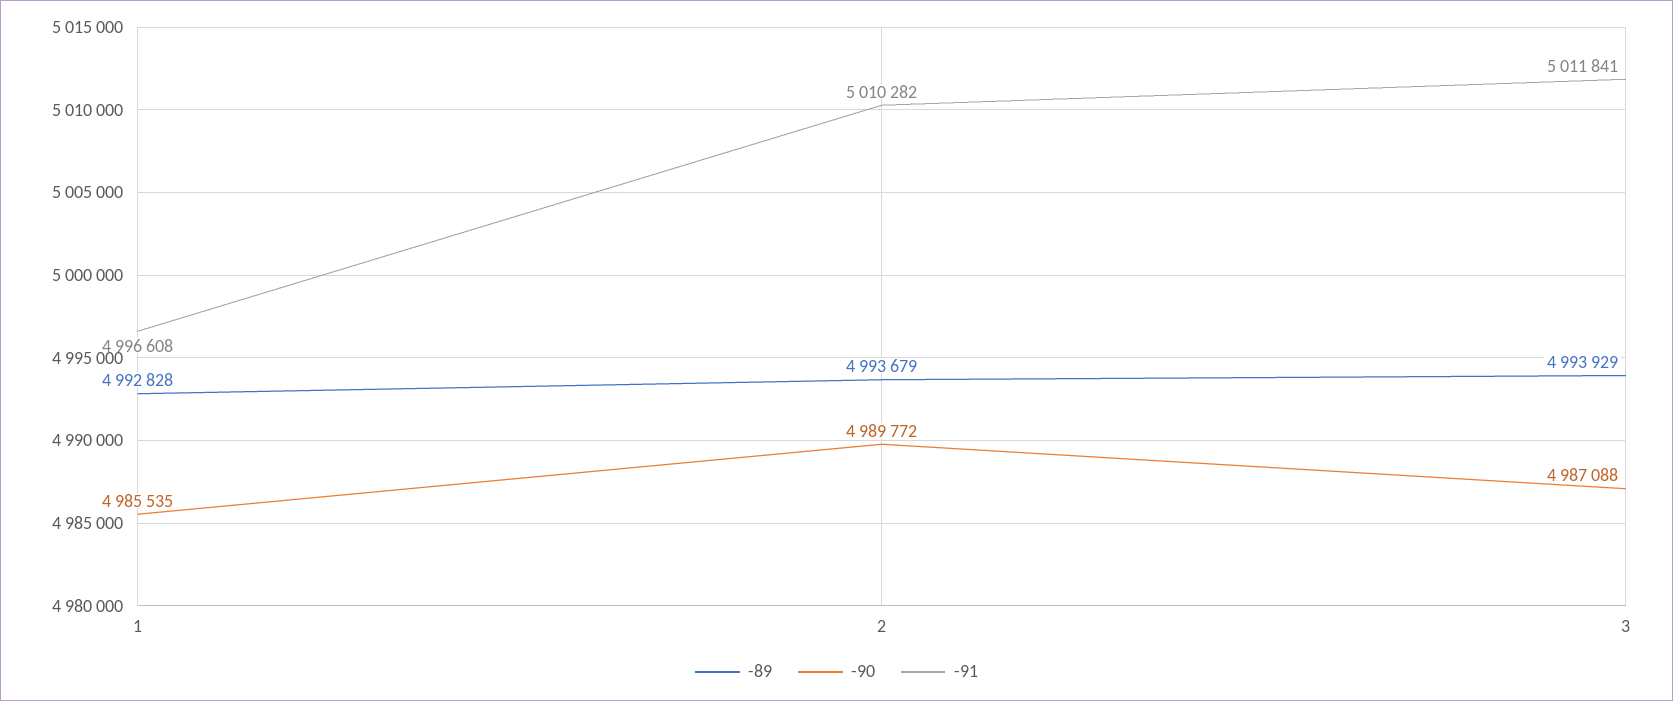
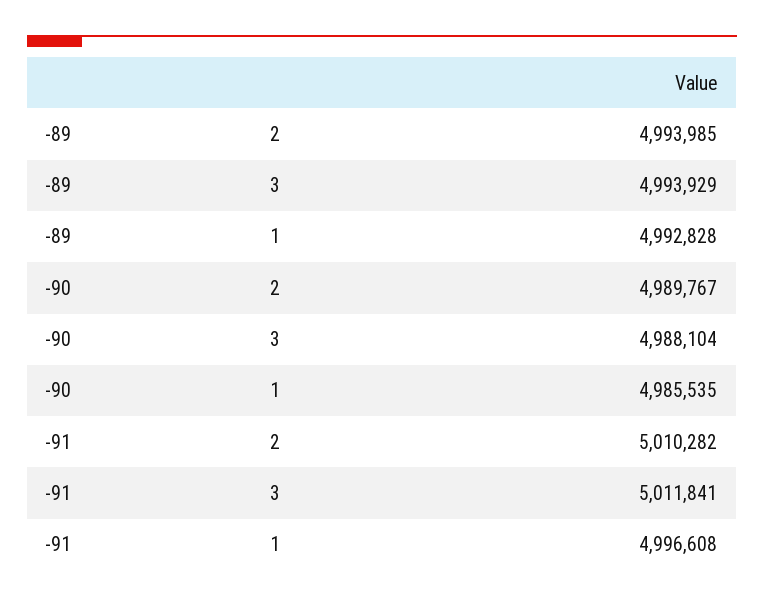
-89, 2: 4993679 -> 4993985
-90, 2: 4989772 -> 4989767
-90, 3: 4987088 -> 4988104

